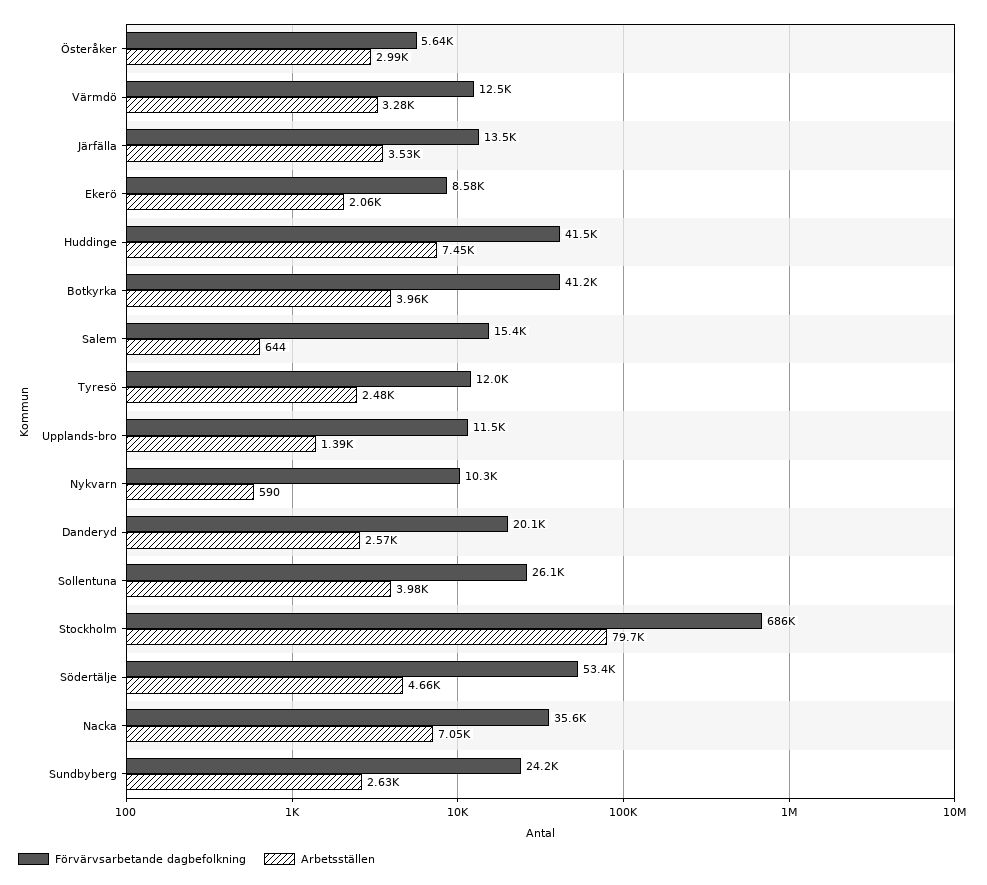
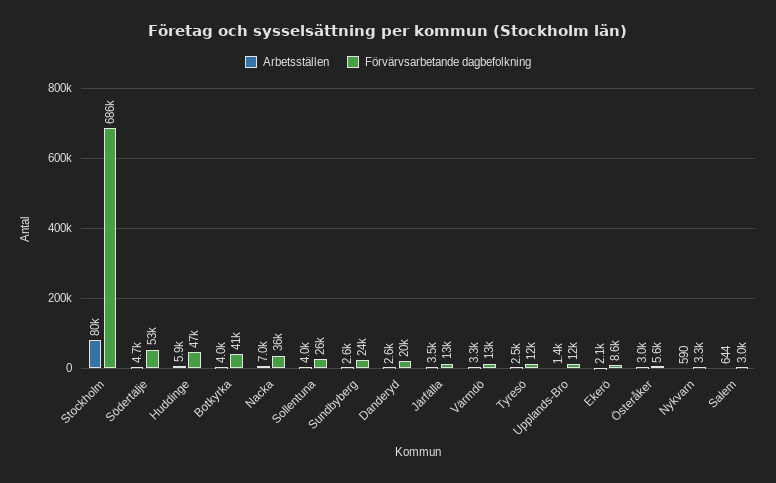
Förvärvsarbetande dagbefolkning, Huddinge: 41500 -> 47000
Arbetsställen, Huddinge: 7450 -> 5900
Förvärvsarbetande dagbefolkning, Salem: 15400 -> 3000
Förvärvsarbetande dagbefolkning, Nykvarn: 10300 -> 3300

